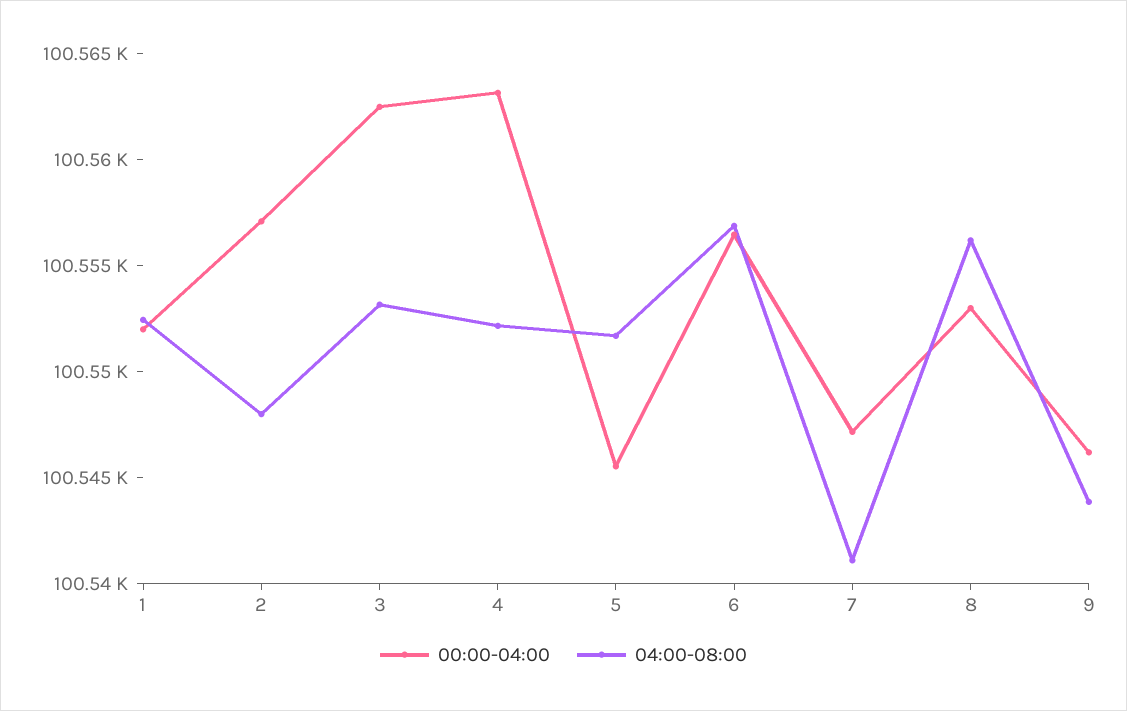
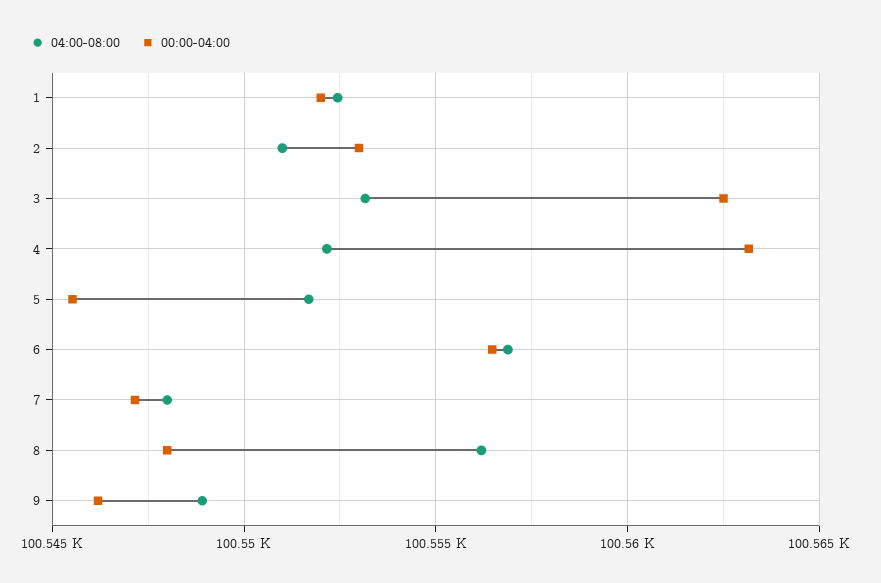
00:00-04:00, 2: 100557 -> 100553
04:00-08:00, 2: 100548 -> 100551
04:00-08:00, 7: 100541 -> 100548
00:00-04:00, 8: 100553 -> 100548
04:00-08:00, 9: 100544 -> 100549

